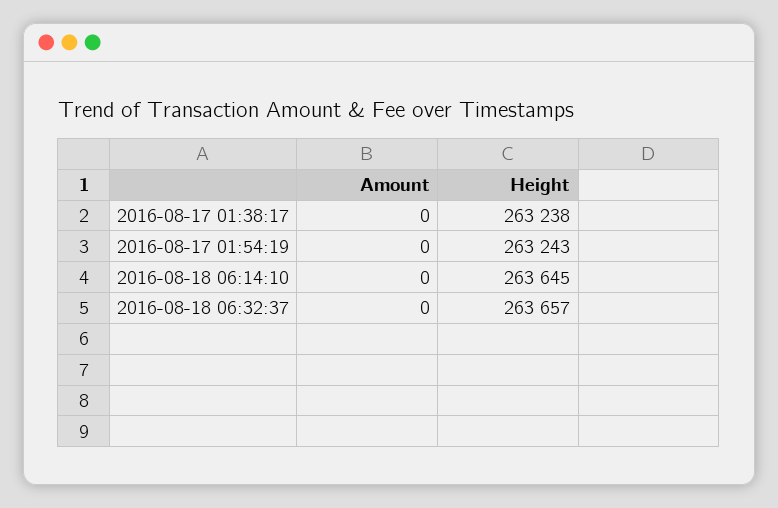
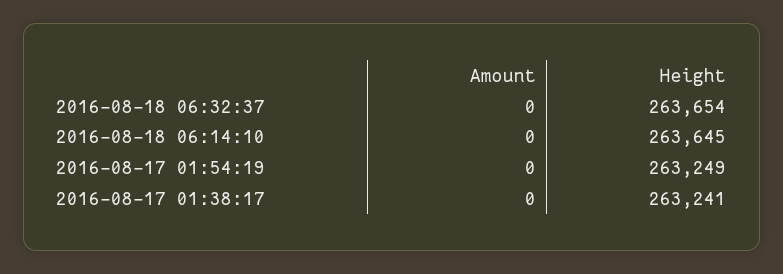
Height, 2016-08-17 01:38:17: 263238 -> 263241
Height, 2016-08-17 01:54:19: 263243 -> 263249
Height, 2016-08-18 06:32:37: 263657 -> 263654

